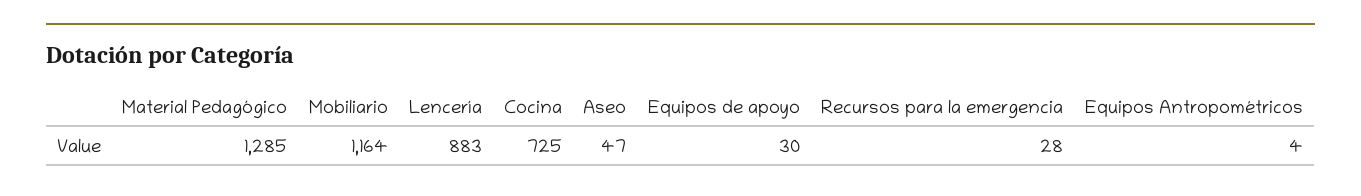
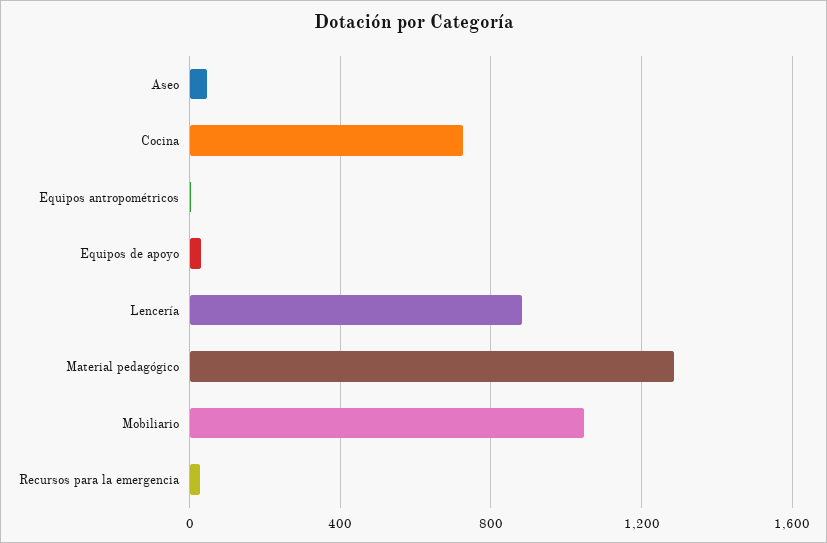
Mobiliario: 1164 -> 1050

